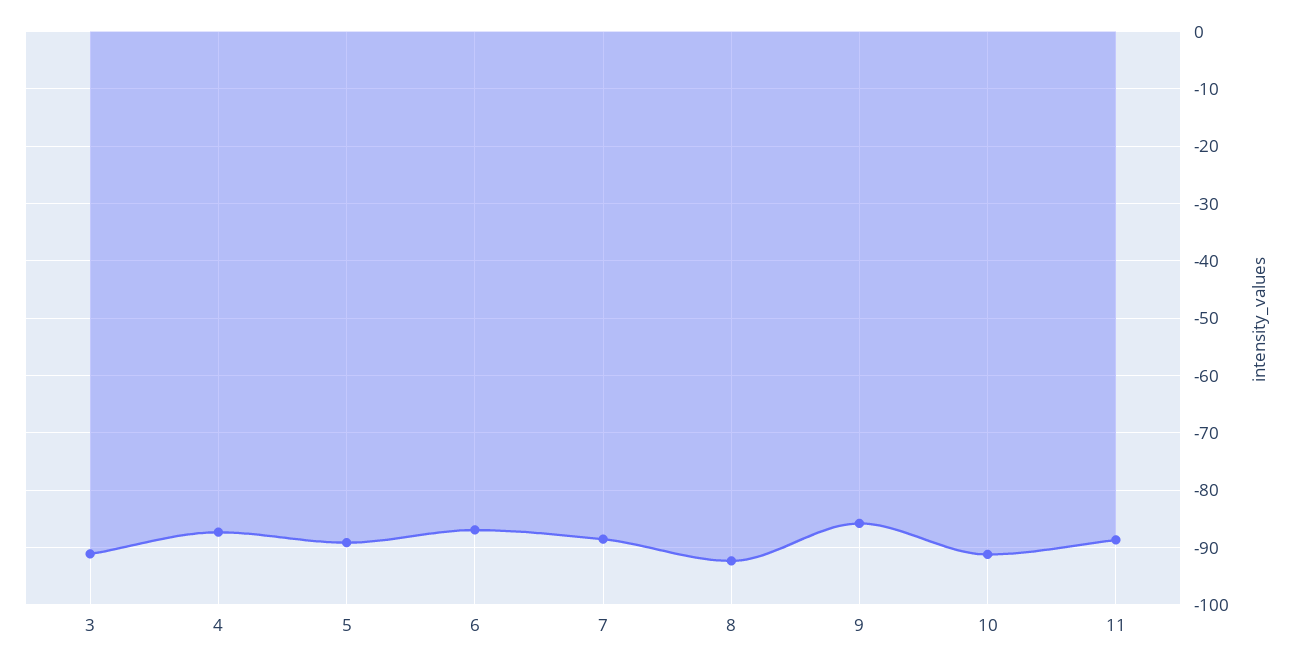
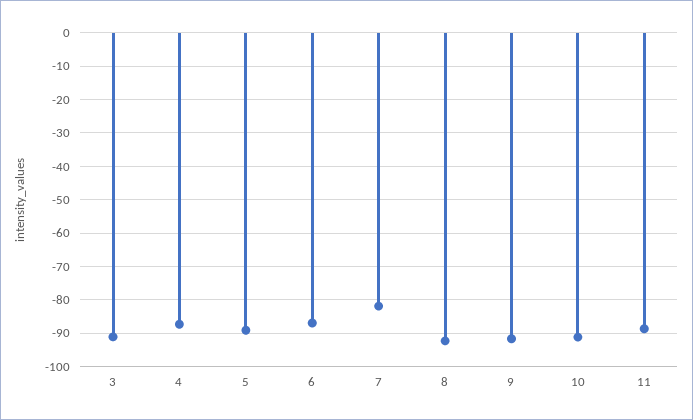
7: -88 -> -82
9: -86 -> -92

